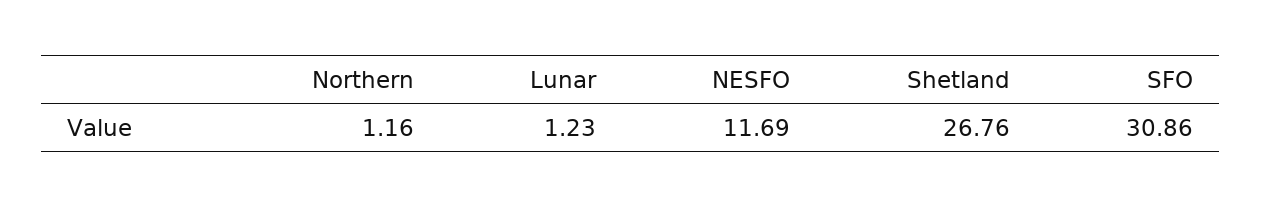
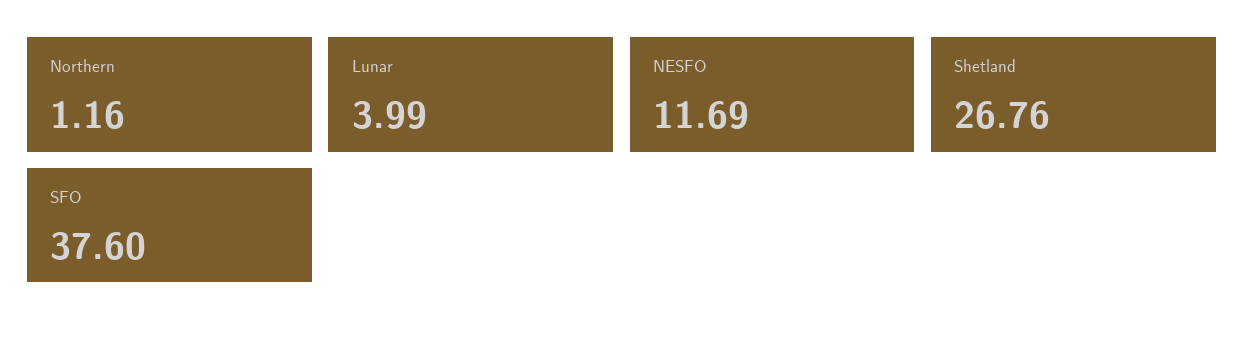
Lunar: 1.23 -> 3.99
SFO: 30.86 -> 37.6

